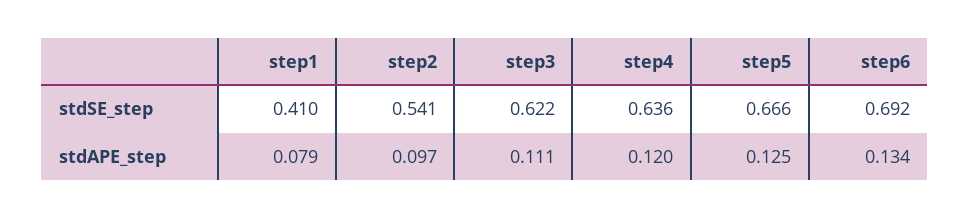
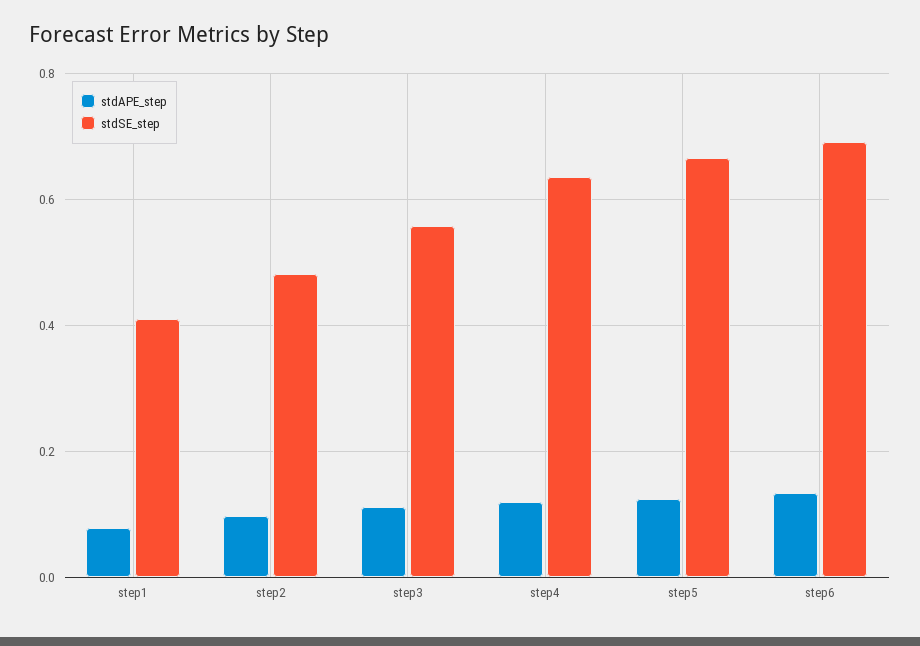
stdSE_step, step2: 0.541 -> 0.48
stdSE_step, step3: 0.622 -> 0.56

